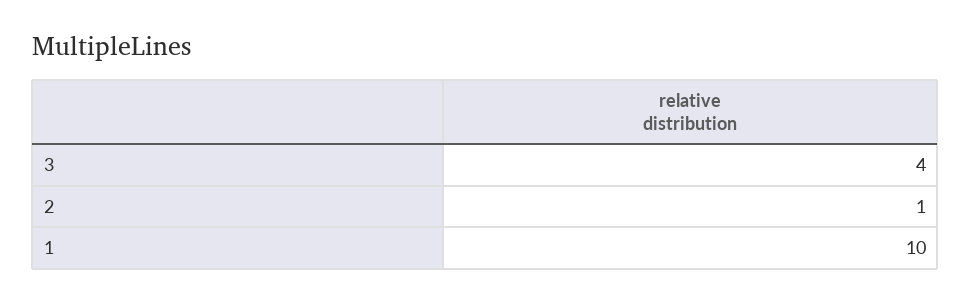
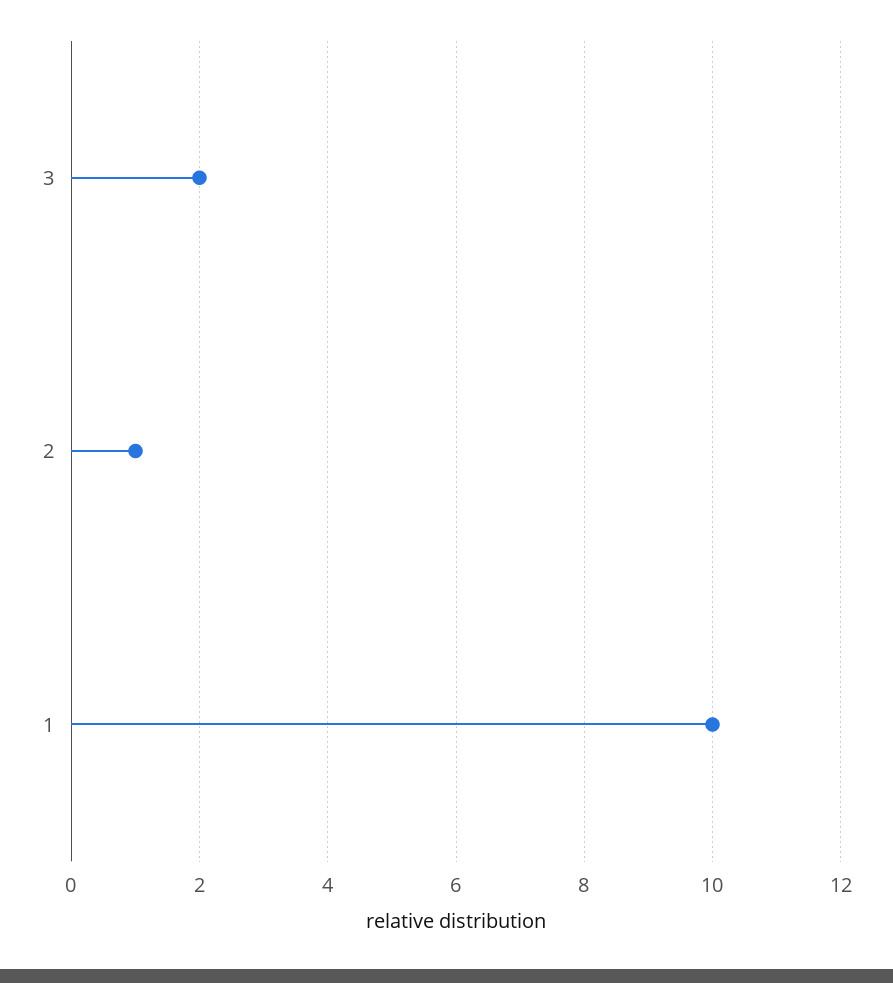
3: 4 -> 2

